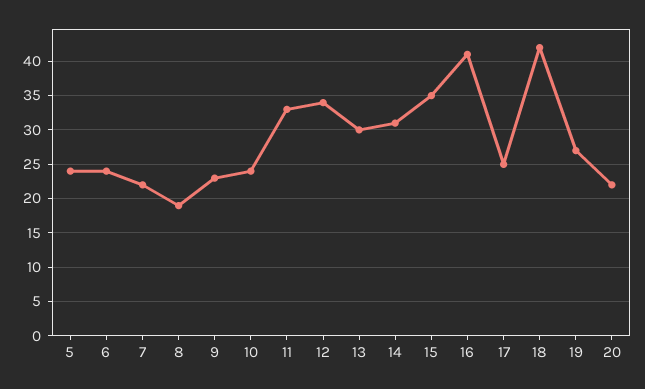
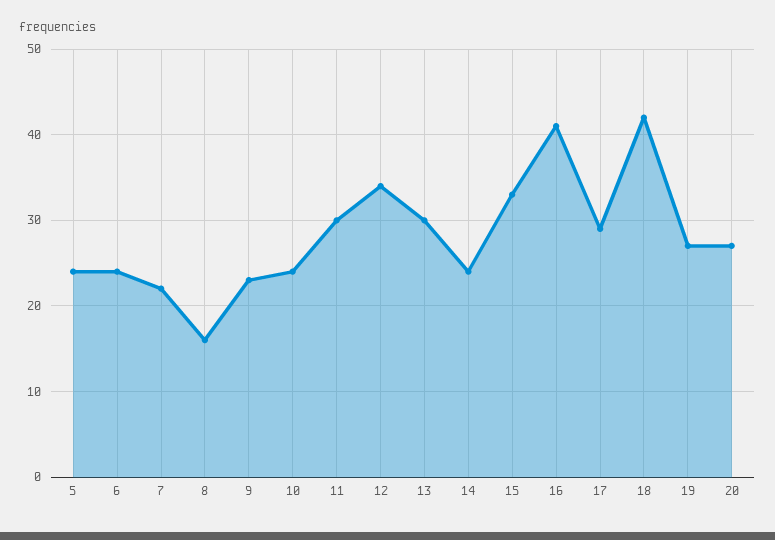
8: 19 -> 16
11: 33 -> 30
14: 31 -> 24
15: 35 -> 33
17: 25 -> 29
20: 22 -> 27

